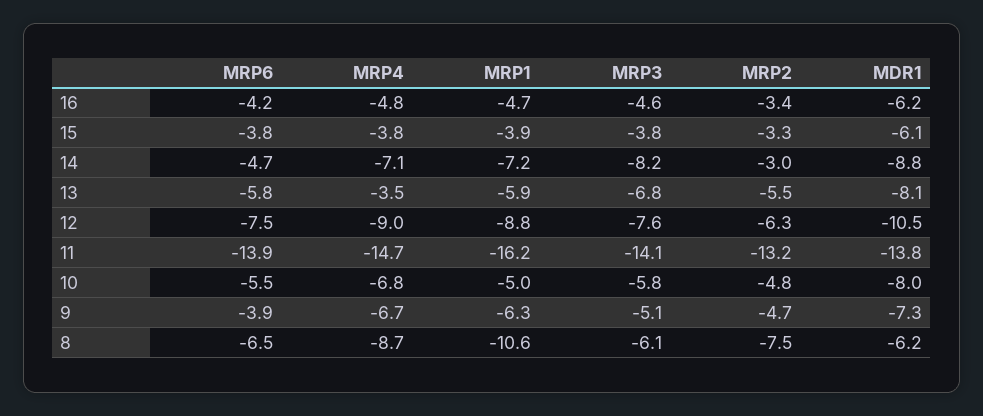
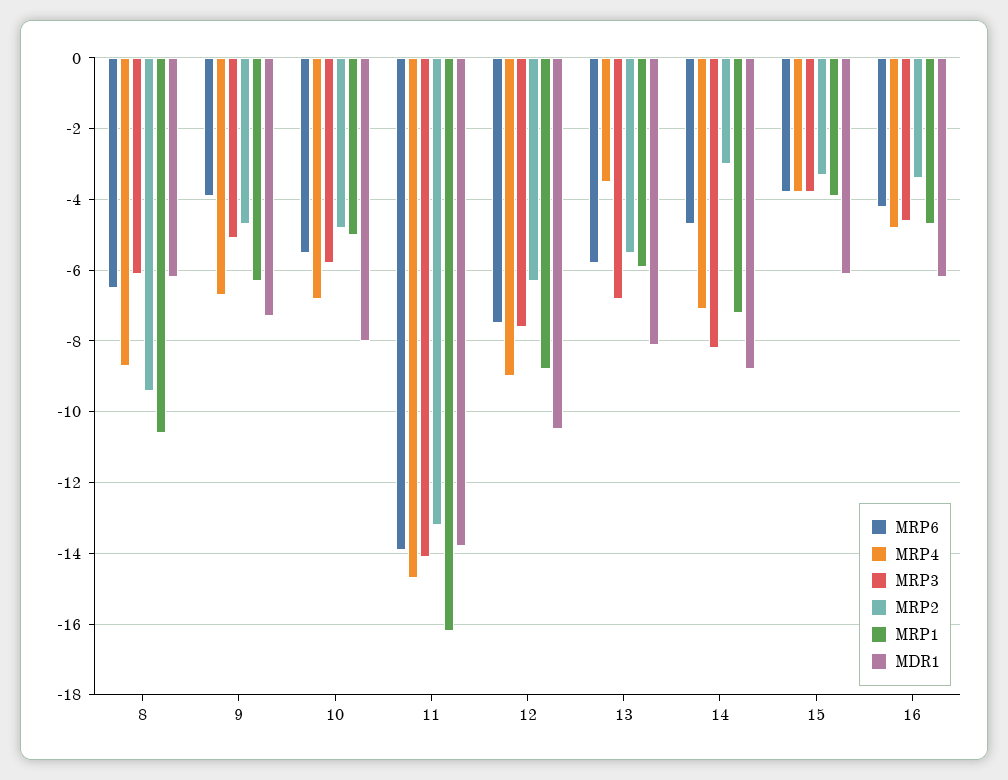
MRP2, 8: -7.5 -> -9.5

